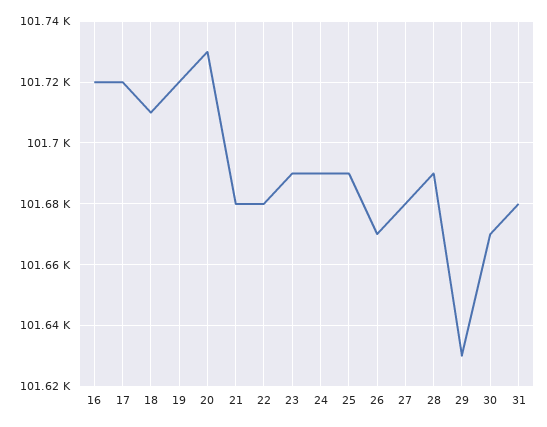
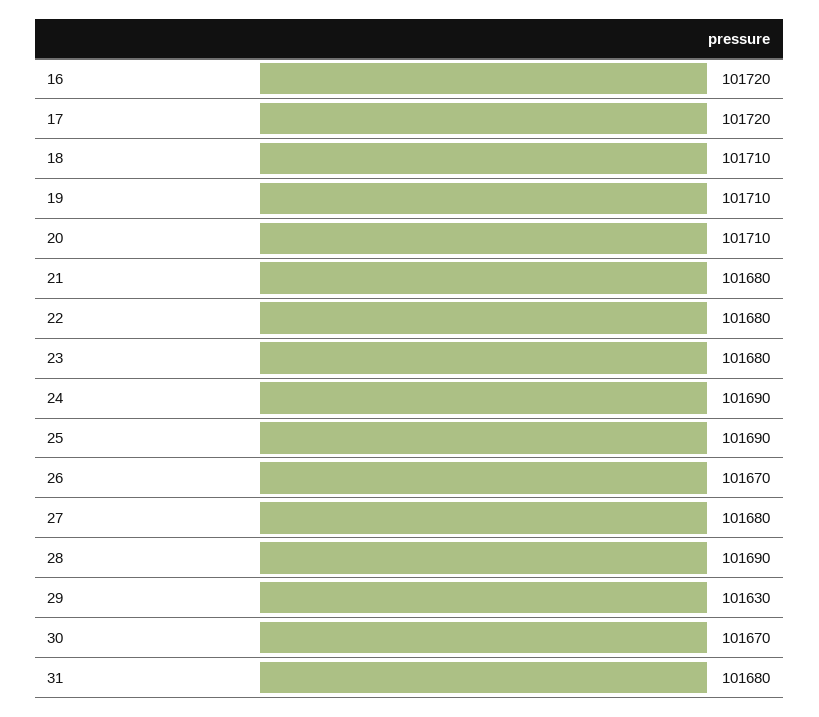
19: 101720 -> 101710
20: 101730 -> 101710
23: 101690 -> 101680

